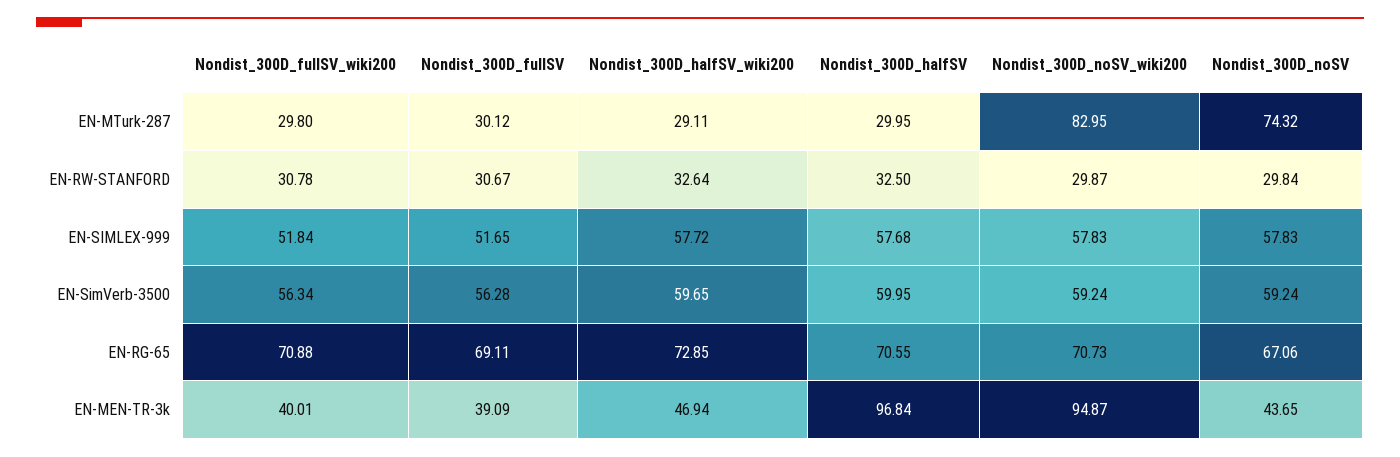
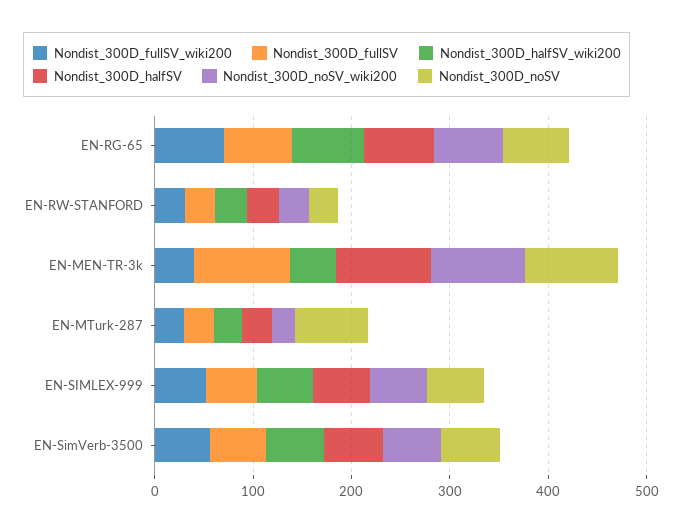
Nondist_300D_noSV_wiki200, EN-MTurk-287: 82.95 -> 20
Nondist_300D_fullSV, EN-MEN-TR-3k: 39.09 -> 100
Nondist_300D_noSV, EN-MEN-TR-3k: 43.65 -> 100

